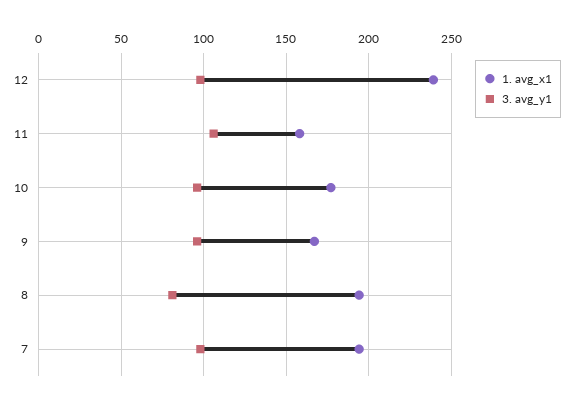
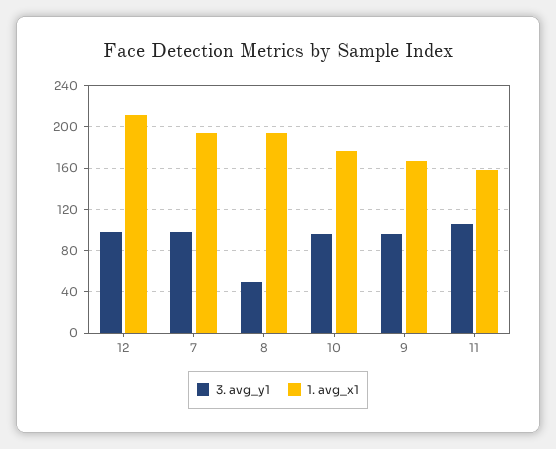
1. avg_x1, 12: 240 -> 210
3. avg_y1, 8: 80 -> 50

